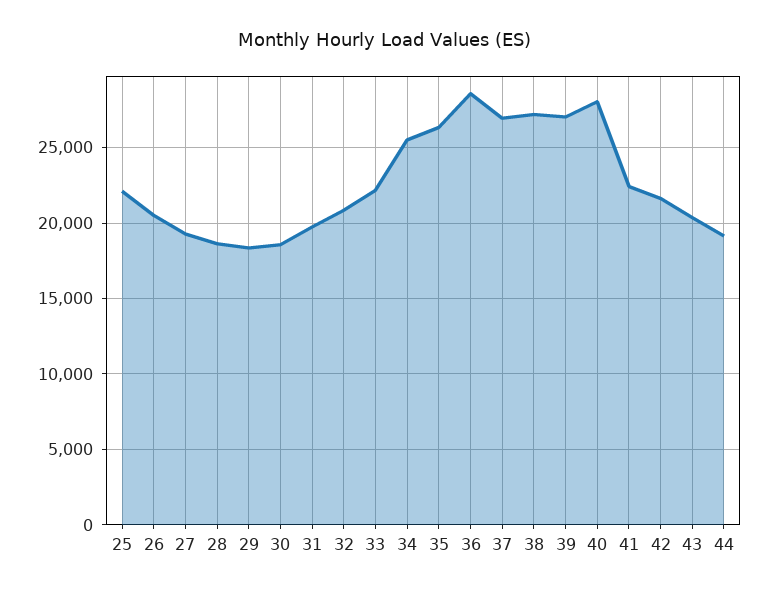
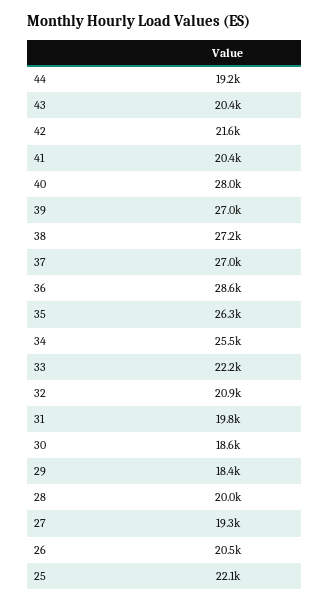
28: 18500 -> 20000
41: 22500 -> 20400

